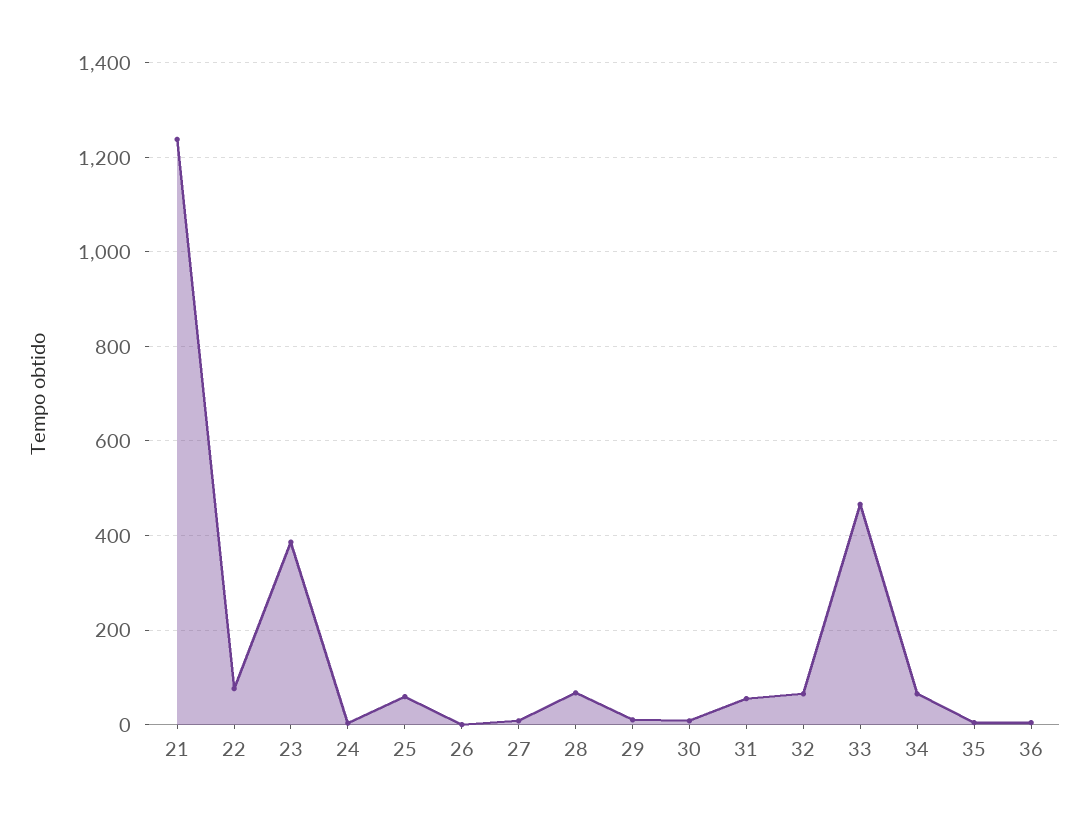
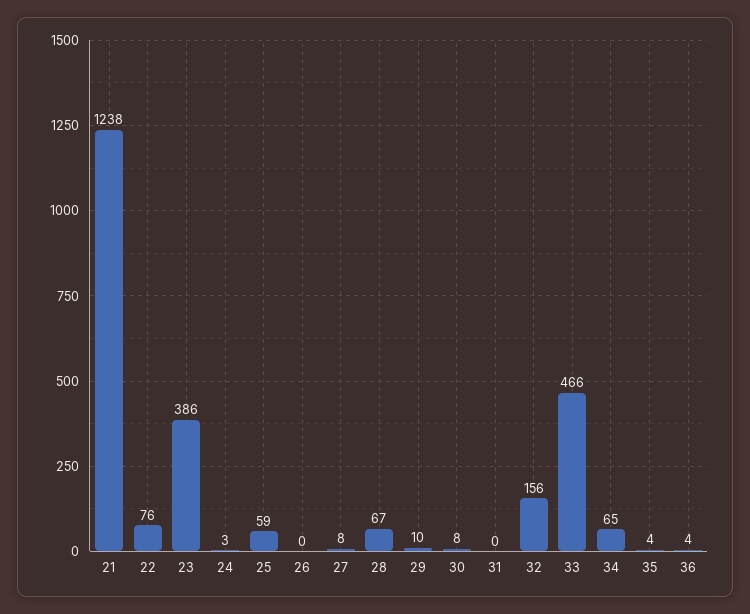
31: 60 -> 0
32: 60 -> 156

